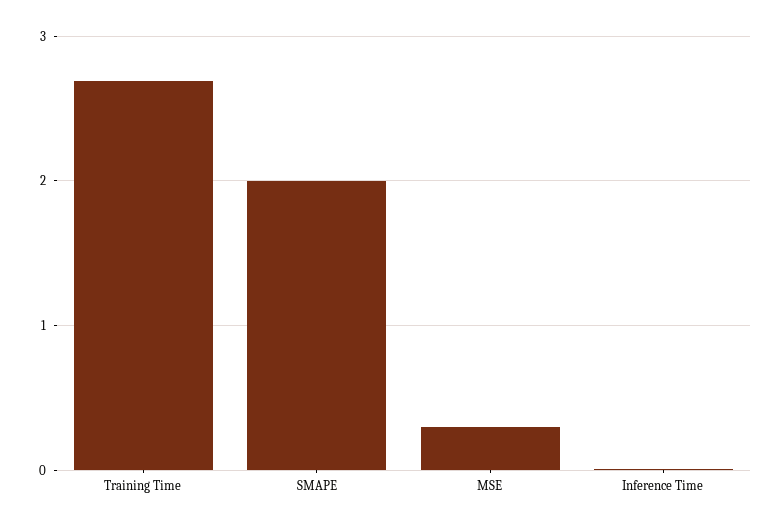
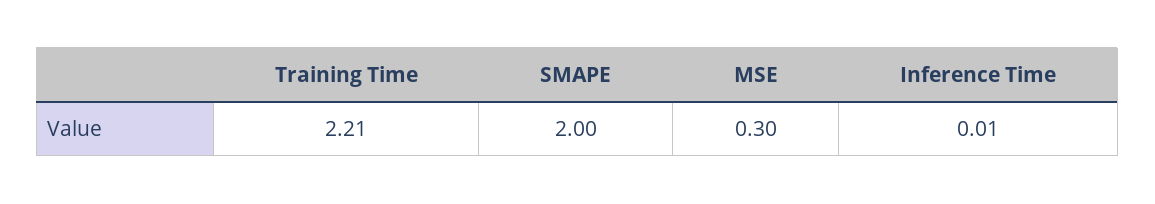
Training Time: 2.7 -> 2.21

